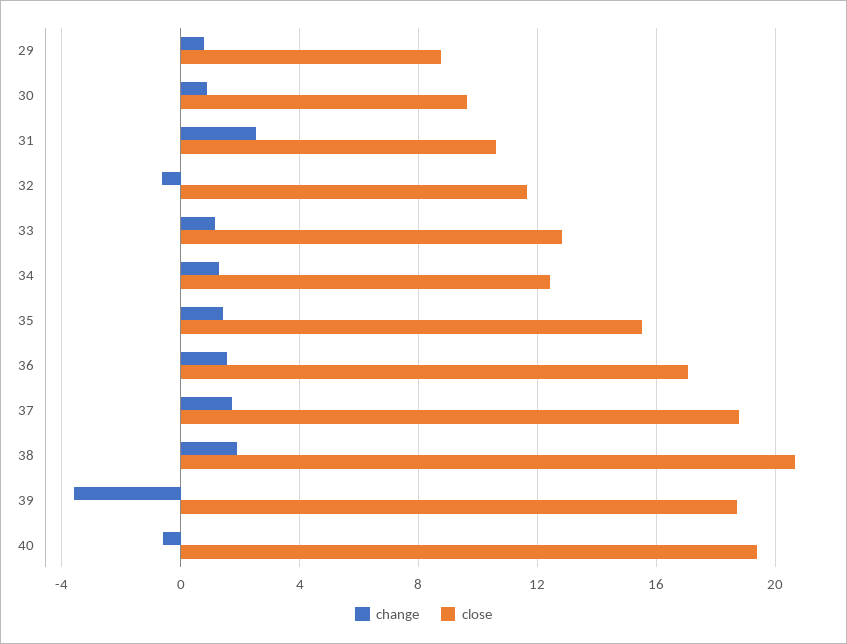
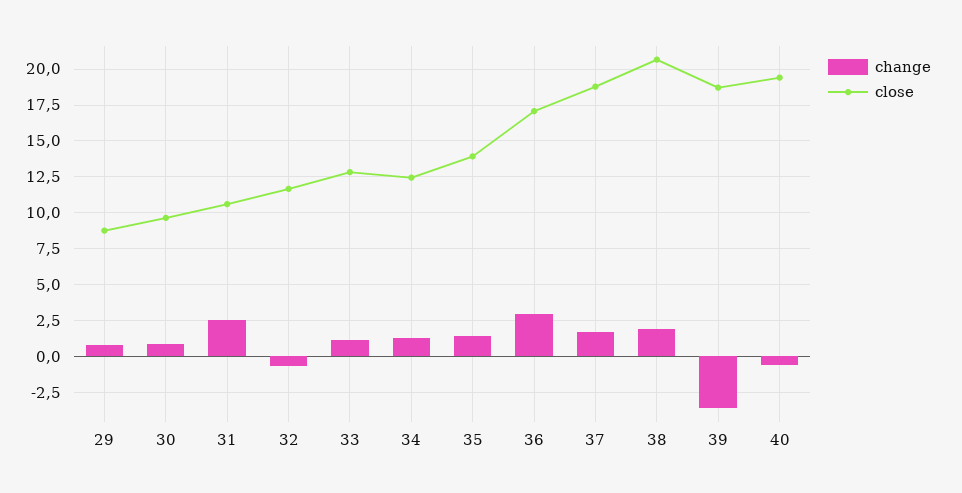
close, 35: 15.5 -> 14
change, 36: 1.5 -> 3

